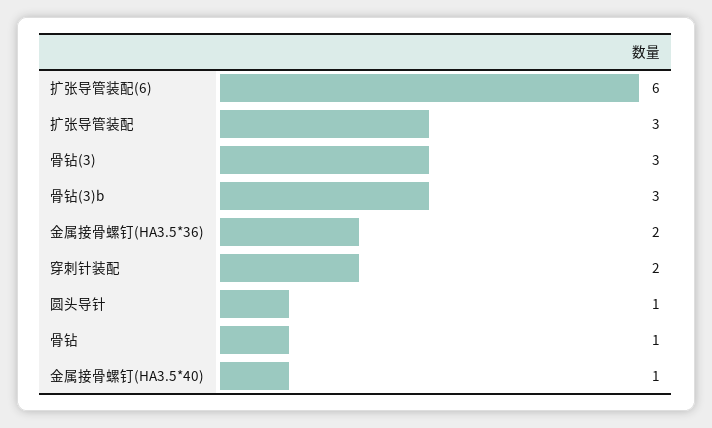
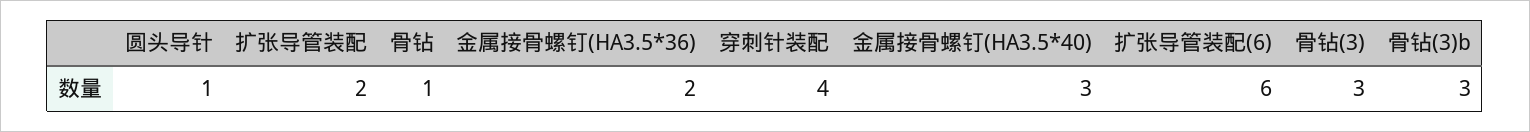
扩张导管装配: 3 -> 2
穿刺针装配: 2 -> 4
金属接骨螺钉(HA3.5*40): 1 -> 3

